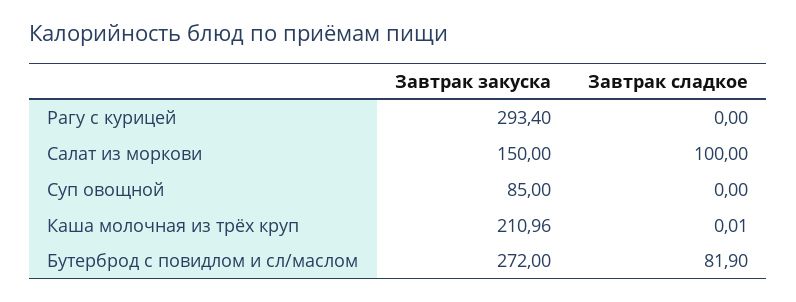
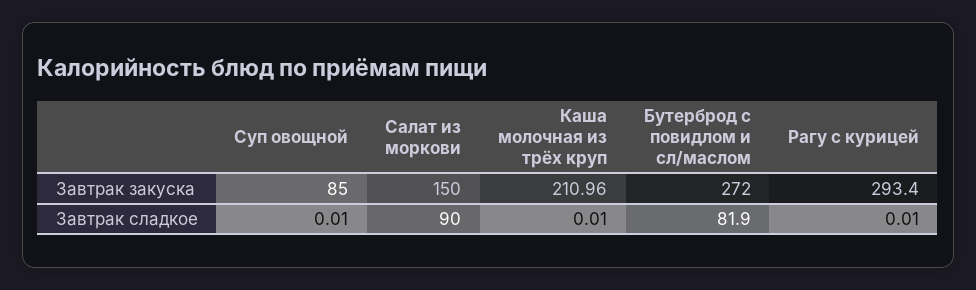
Завтрак сладкое, Рагу с курицей: 0 -> 0.01
Завтрак сладкое, Салат из моркови: 100 -> 90
Завтрак сладкое, Суп овощной: 0 -> 0.01

